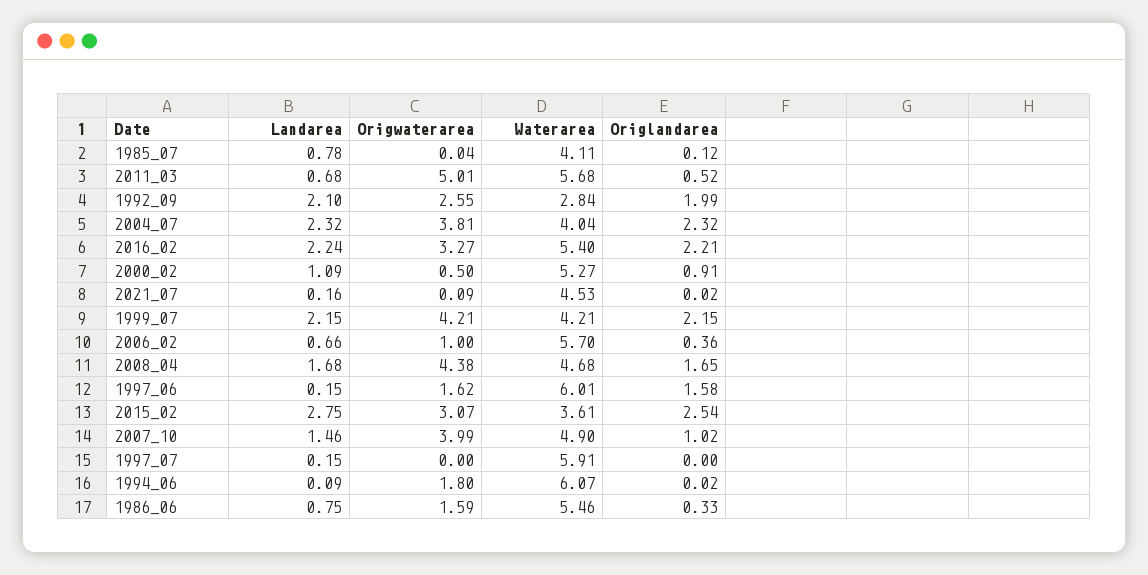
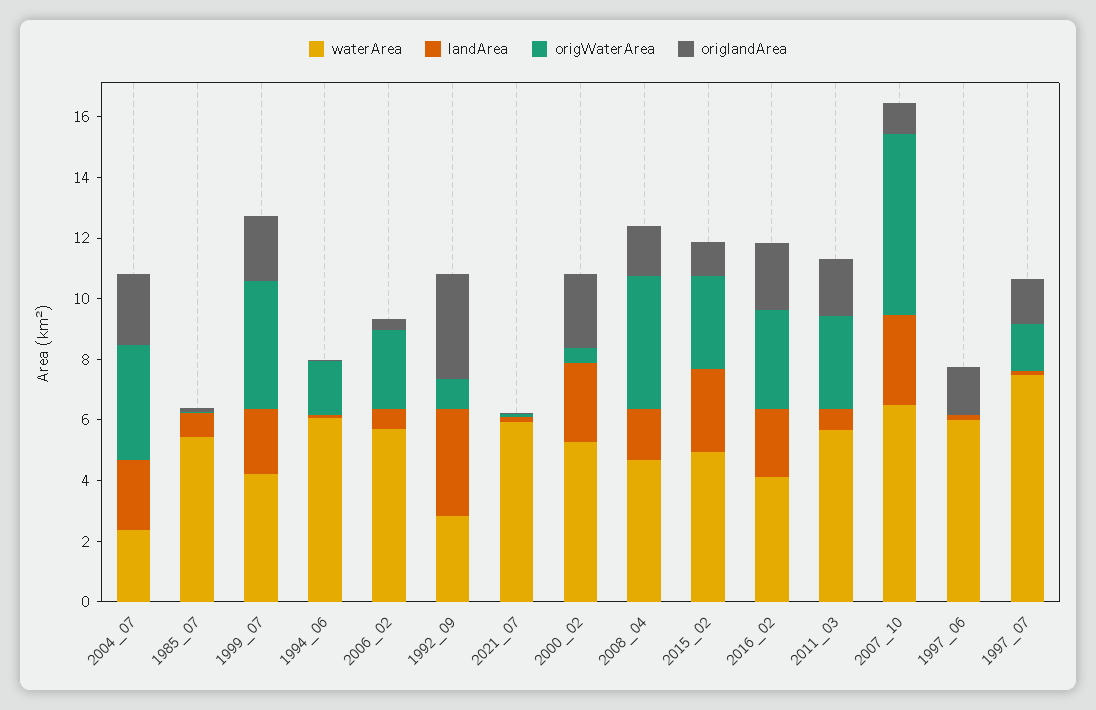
Waterarea, 1985_07: 4.11 -> 5.5
Origwaterarea, 2011_03: 5.01 -> 3
Origlandarea, 2011_03: 0.52 -> 2
Landarea, 1992_09: 2.1 -> 3.5
Origwaterarea, 1992_09: 2.55 -> 1
Origlandarea, 1992_09: 1.99 -> 3.5
Waterarea, 2004_07: 4.04 -> 2.5
Waterarea, 2016_02: 5.4 -> 4
Landarea, 2000_02: 1.09 -> 2.5
Origlandarea, 2000_02: 0.91 -> 2.5
Waterarea, 2021_07: 4.53 -> 6
Origwaterarea, 2006_02: 1 -> 2.5
Origwaterarea, 1997_06: 1.62 -> 0
Waterarea, 2015_02: 3.61 -> 5
Origlandarea, 2015_02: 2.54 -> 1
Landarea, 2007_10: 1.46 -> 3
Origwaterarea, 2007_10: 3.99 -> 6
Waterarea, 2007_10: 4.9 -> 6.5
Origwaterarea, 1997_07: 0 -> 1.5
Waterarea, 1997_07: 5.91 -> 7.5
Origlandarea, 1997_07: 0 -> 1.5
Landarea, 1986_06: 0.75 -> none
Origwaterarea, 1986_06: 1.59 -> none
Waterarea, 1986_06: 5.46 -> none
Origlandarea, 1986_06: 0.33 -> none

